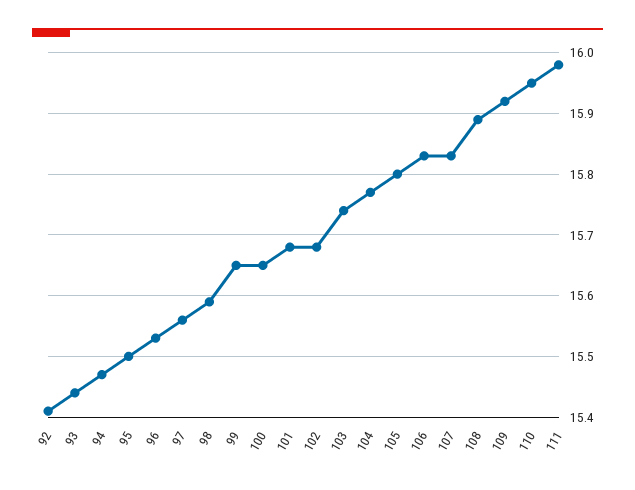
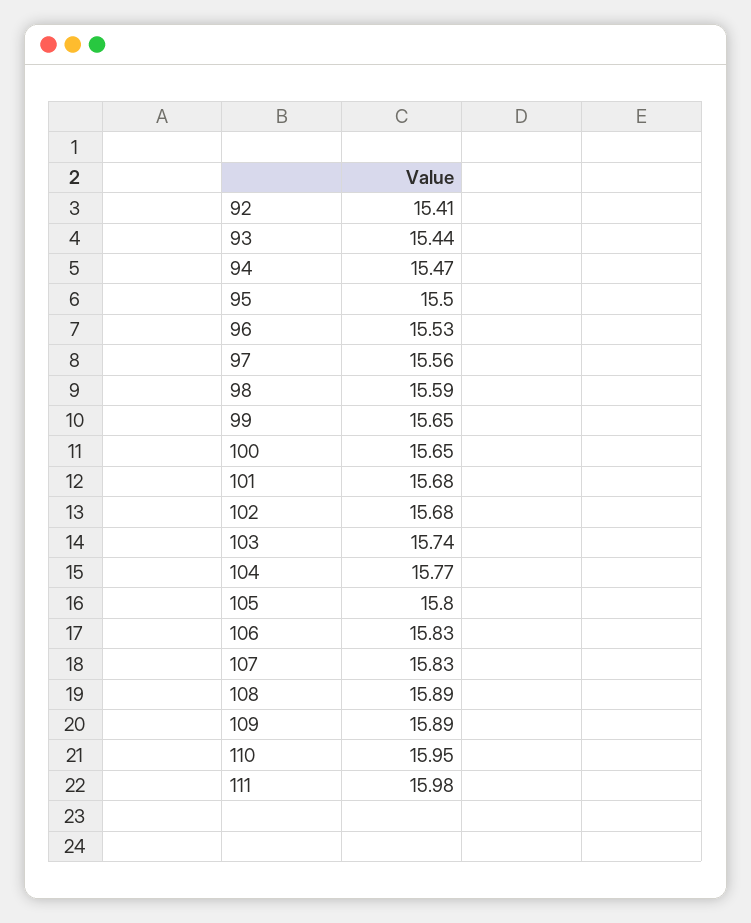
109: 15.92 -> 15.89

